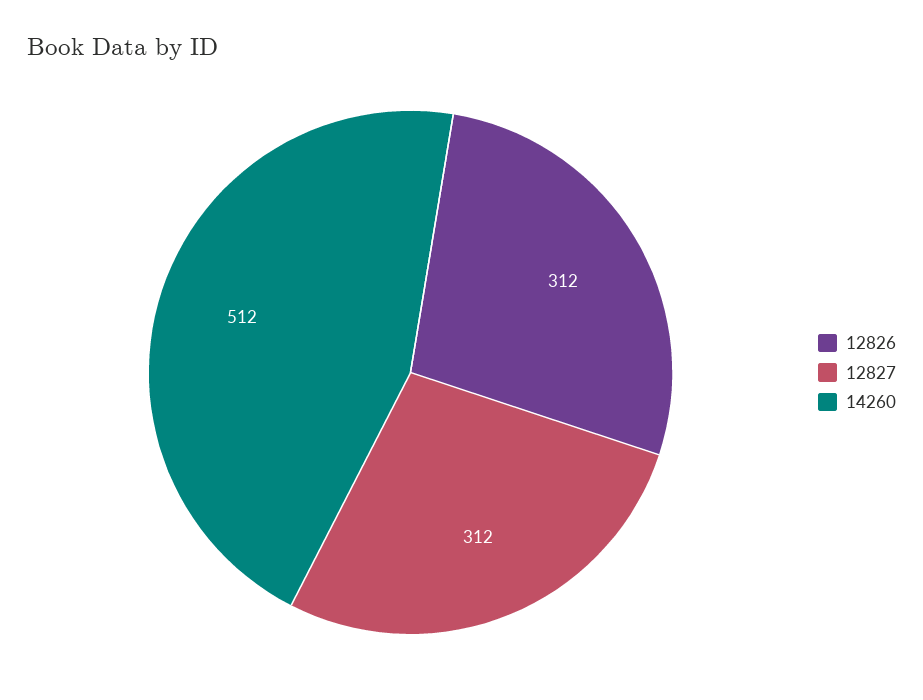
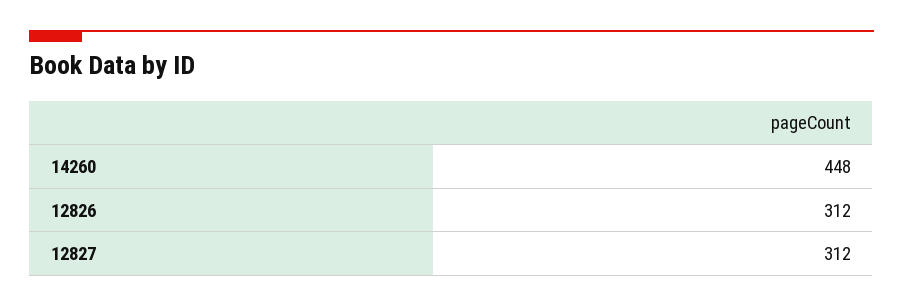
14260: 512 -> 448

